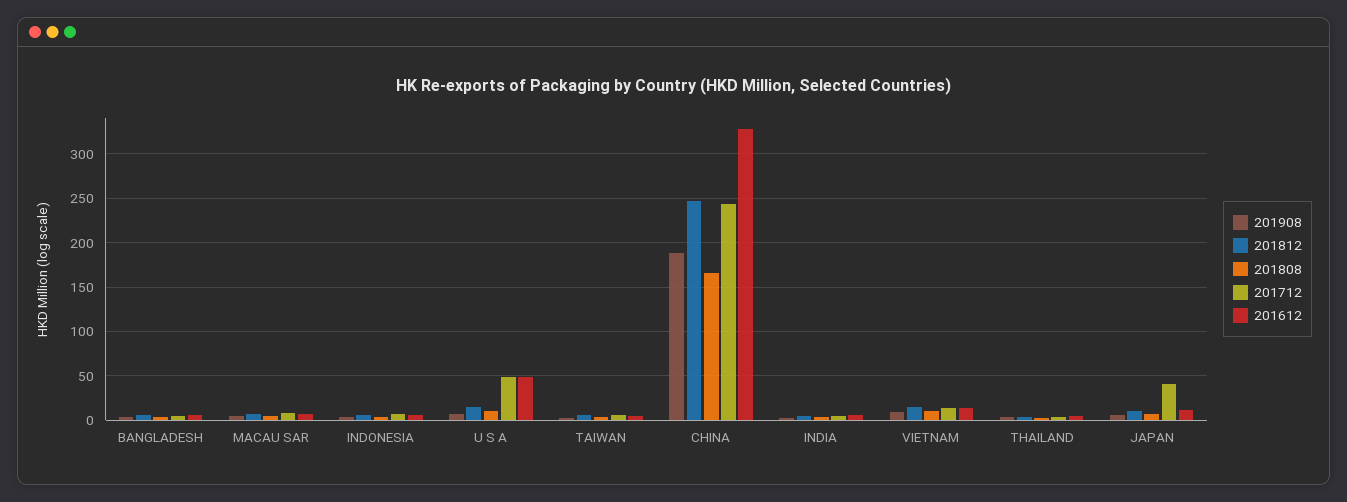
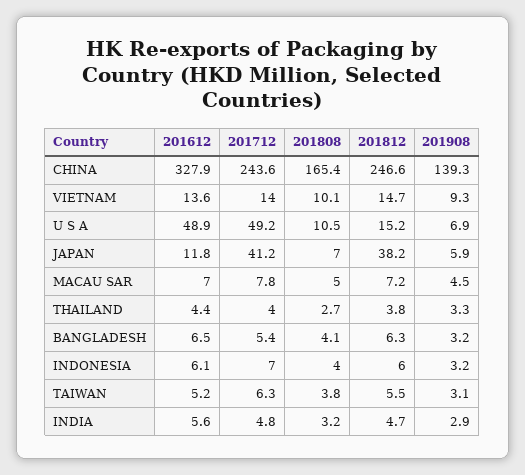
201908, CHINA: 190 -> 139.3
201812, JAPAN: 10 -> 38.2

